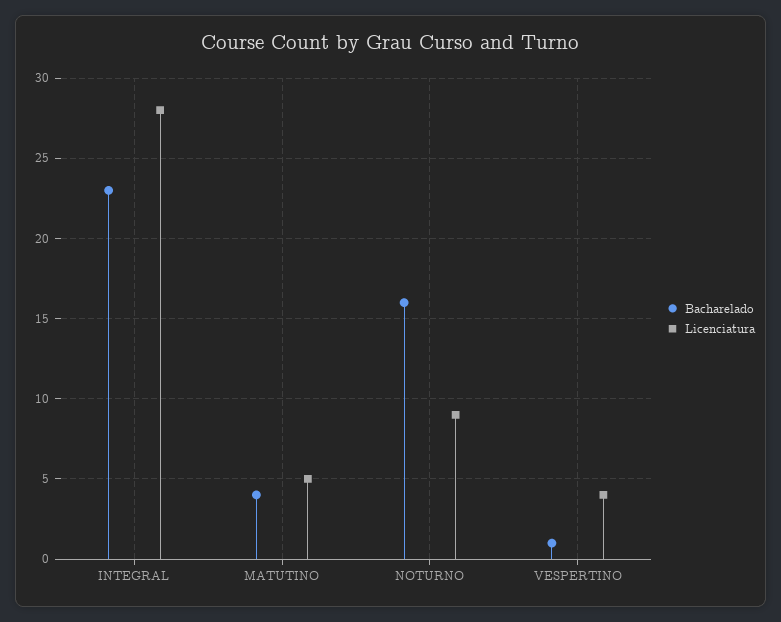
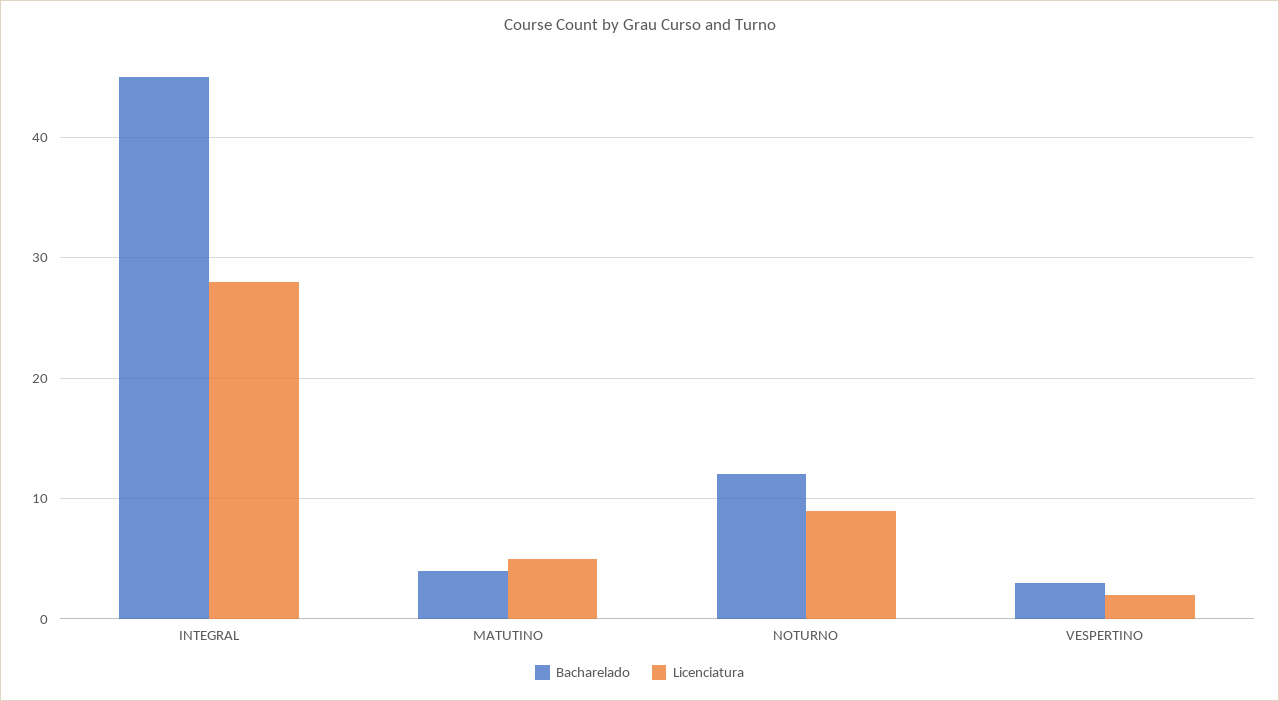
Bacharelado, INTEGRAL: 23 -> 45
Bacharelado, NOTURNO: 16 -> 12
Bacharelado, VESPERTINO: 1 -> 3
Licenciatura, VESPERTINO: 4 -> 2

